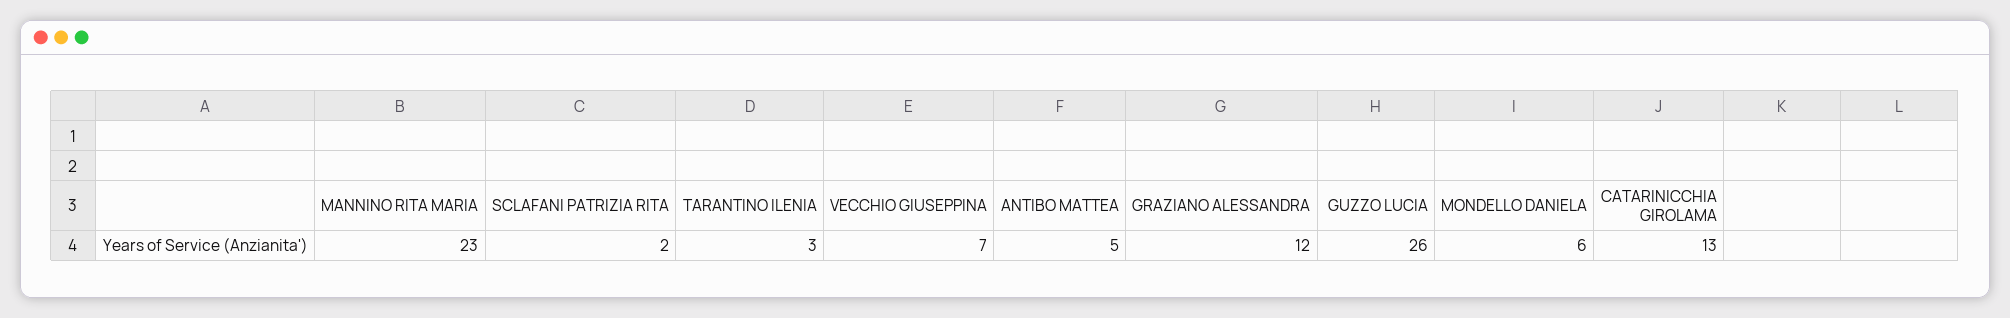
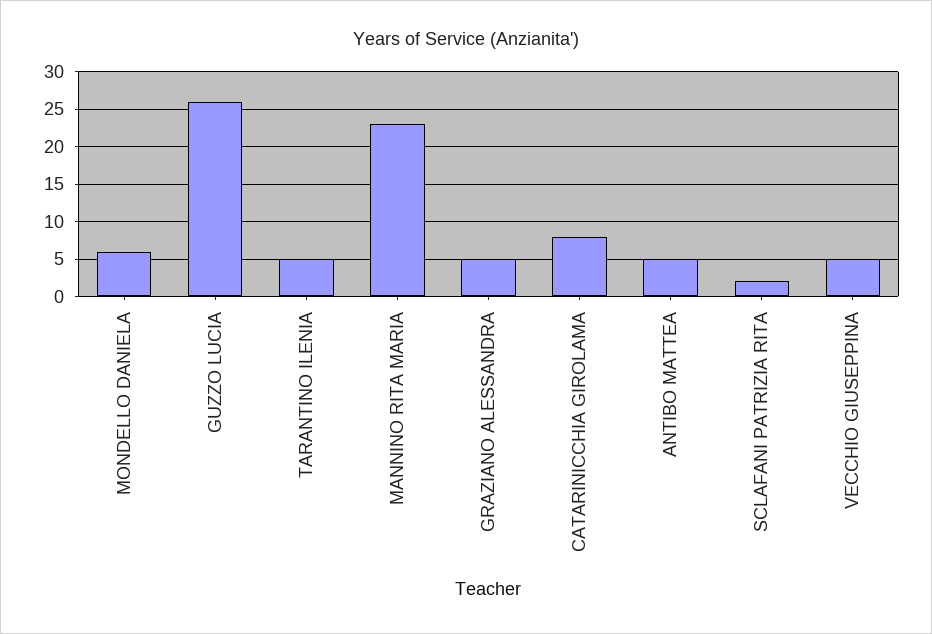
TARANTINO ILENIA: 3 -> 5
VECCHIO GIUSEPPINA: 7 -> 5
GRAZIANO ALESSANDRA: 12 -> 5
CATARINICCHIA GIROLAMA: 13 -> 8

